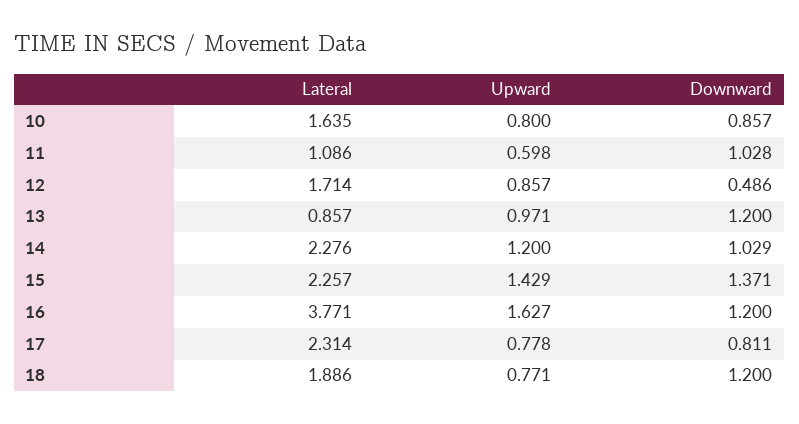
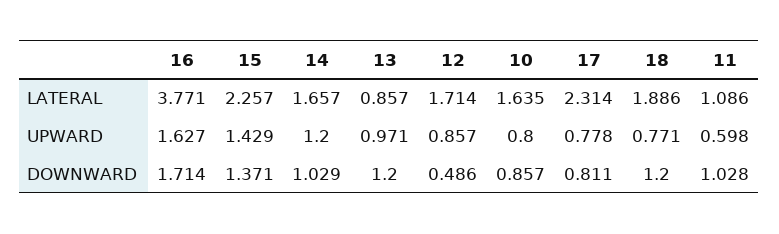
Lateral, 14: 2.276 -> 1.657
Downward, 16: 1.2 -> 1.714

